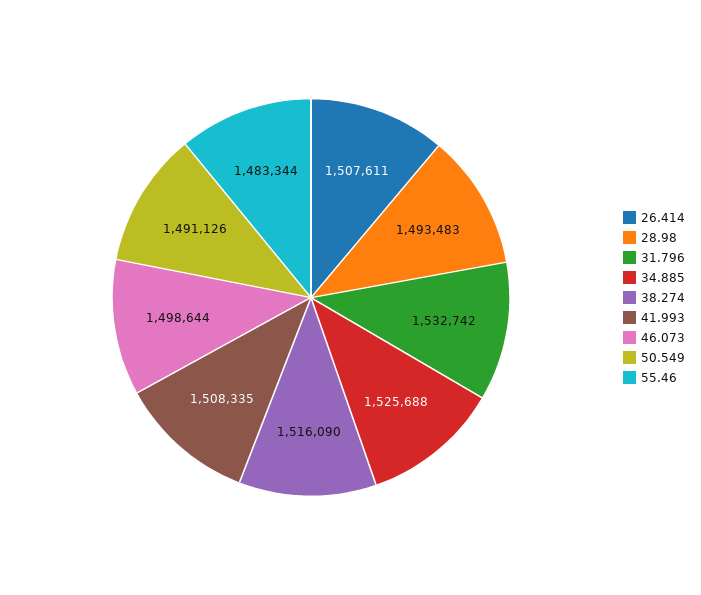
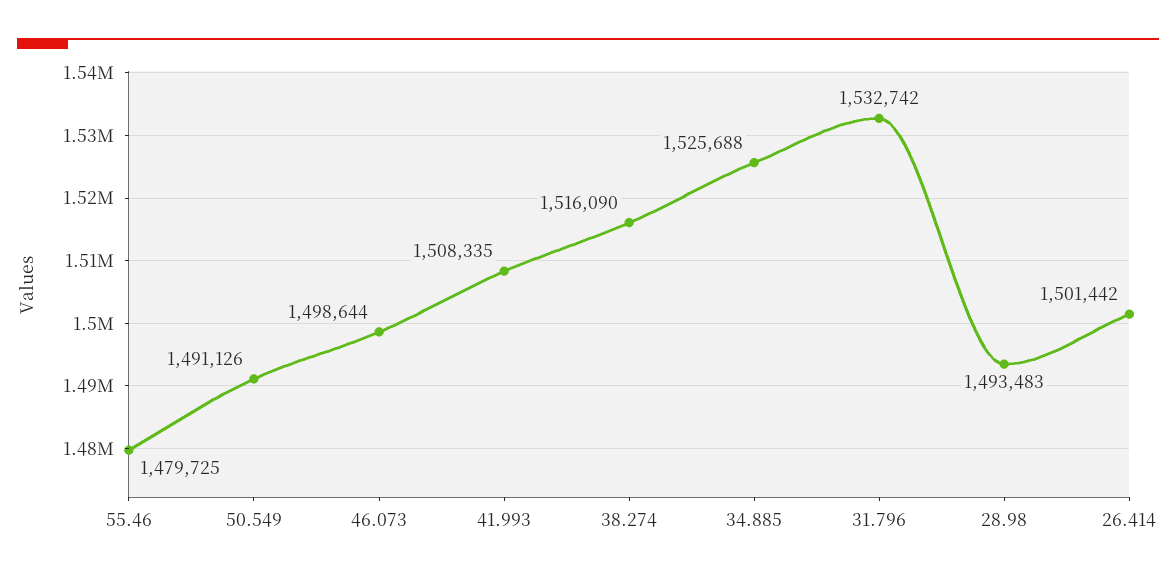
26.414: 1507611 -> 1501442
55.46: 1483344 -> 1479725

